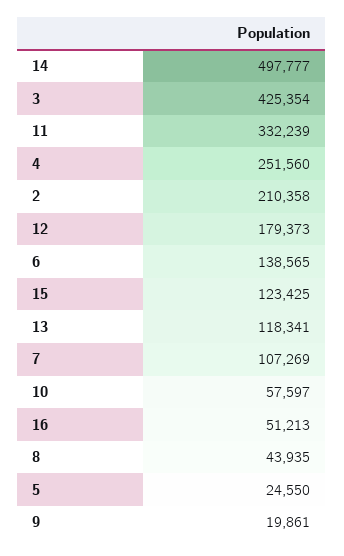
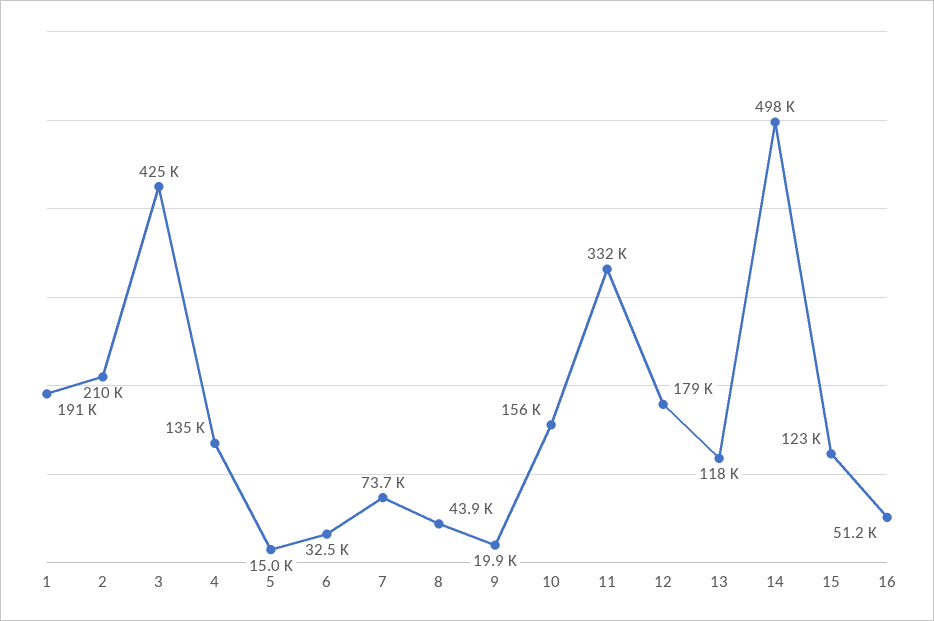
4: 251560 -> 135000
6: 138565 -> 32500
7: 107269 -> 73700
10: 57597 -> 156000
5: 24550 -> 15000
1: none -> 191000

